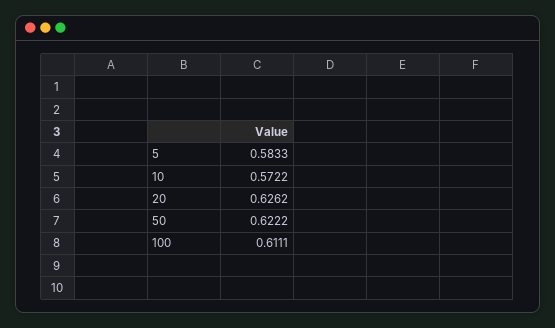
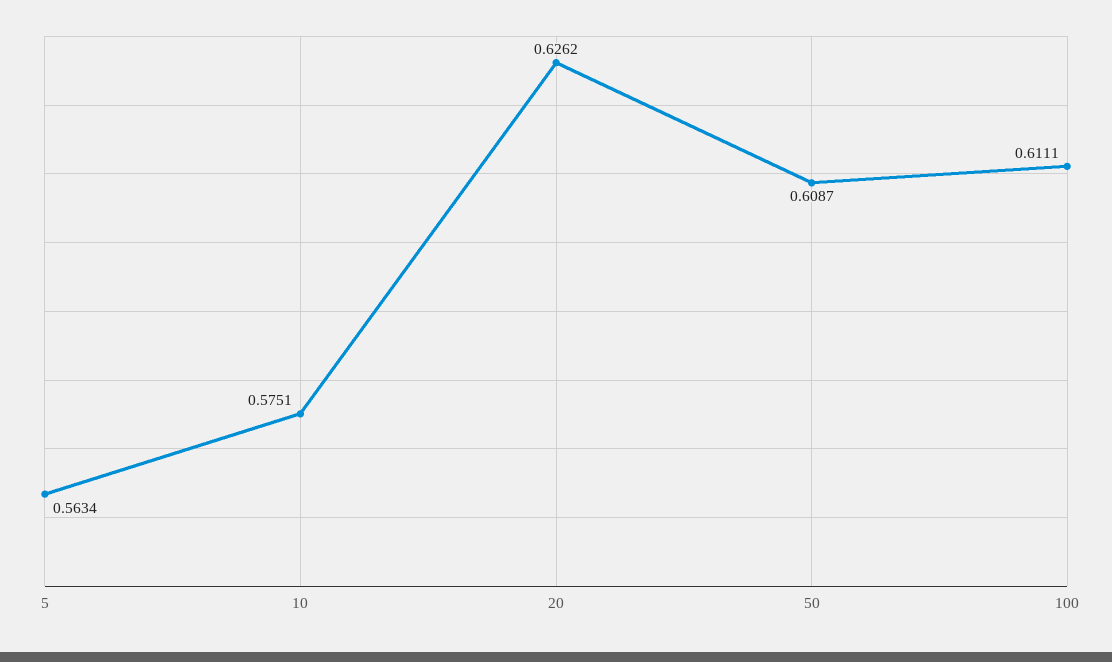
5: 0.5833 -> 0.5634
10: 0.5722 -> 0.5751
50: 0.6222 -> 0.6087

